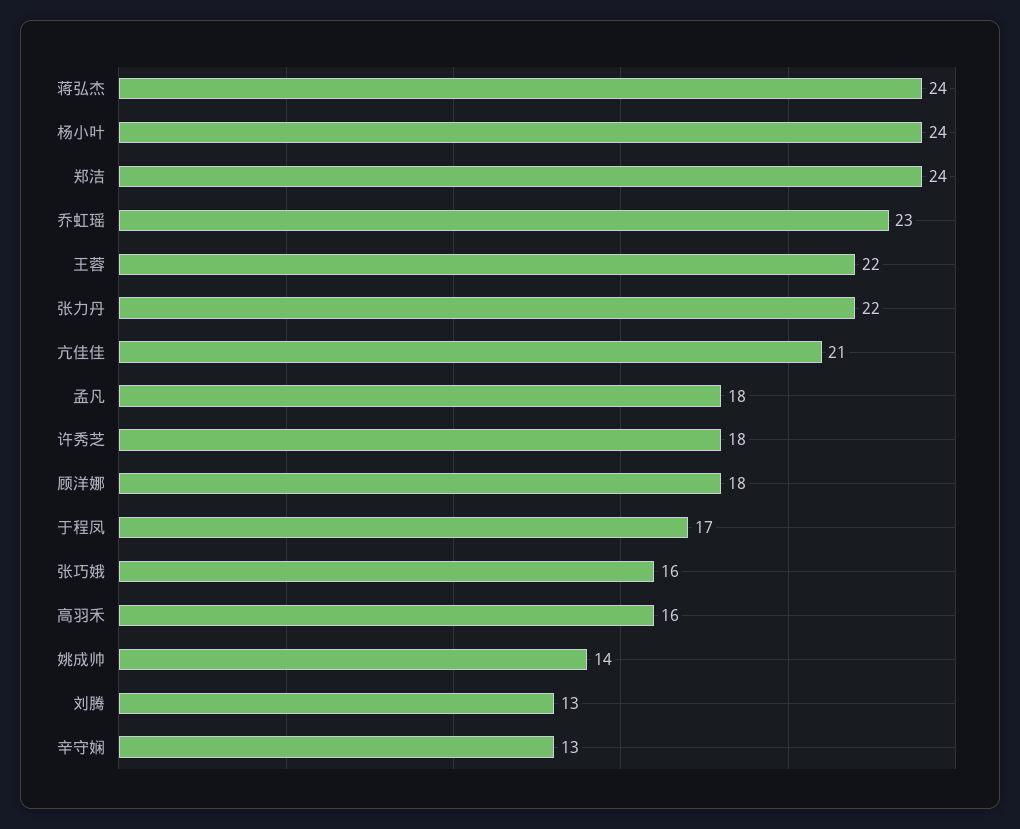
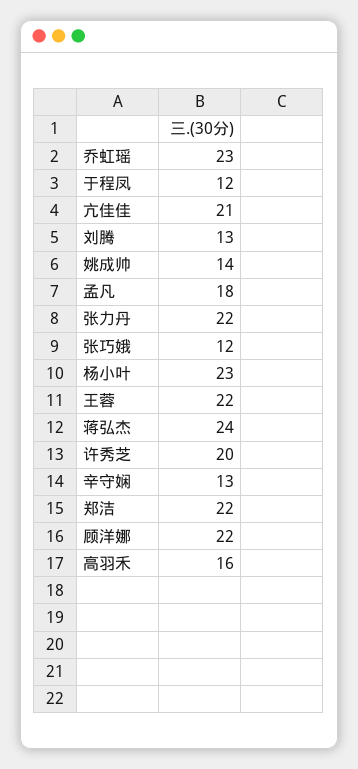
杨小叶: 24 -> 23
郑洁: 24 -> 22
许秀芝: 18 -> 20
顾洋娜: 18 -> 22
于程凤: 17 -> 12
张巧娥: 16 -> 12

